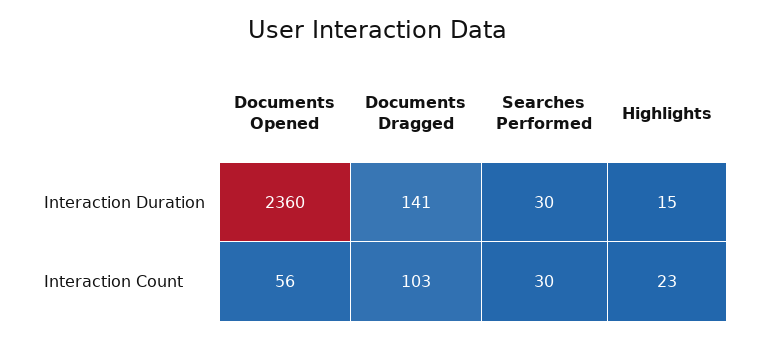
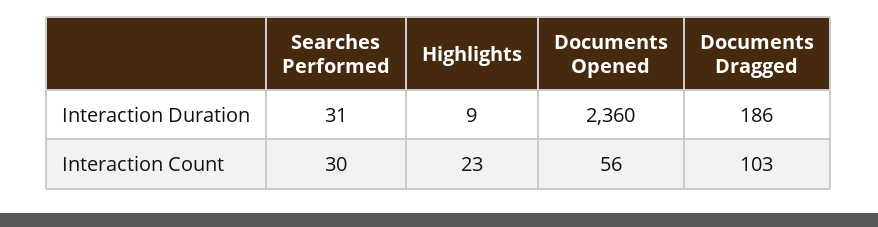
Documents Dragged, Interaction Duration: 141 -> 186
Searches Performed, Interaction Duration: 30 -> 31
Highlights, Interaction Duration: 15 -> 9

